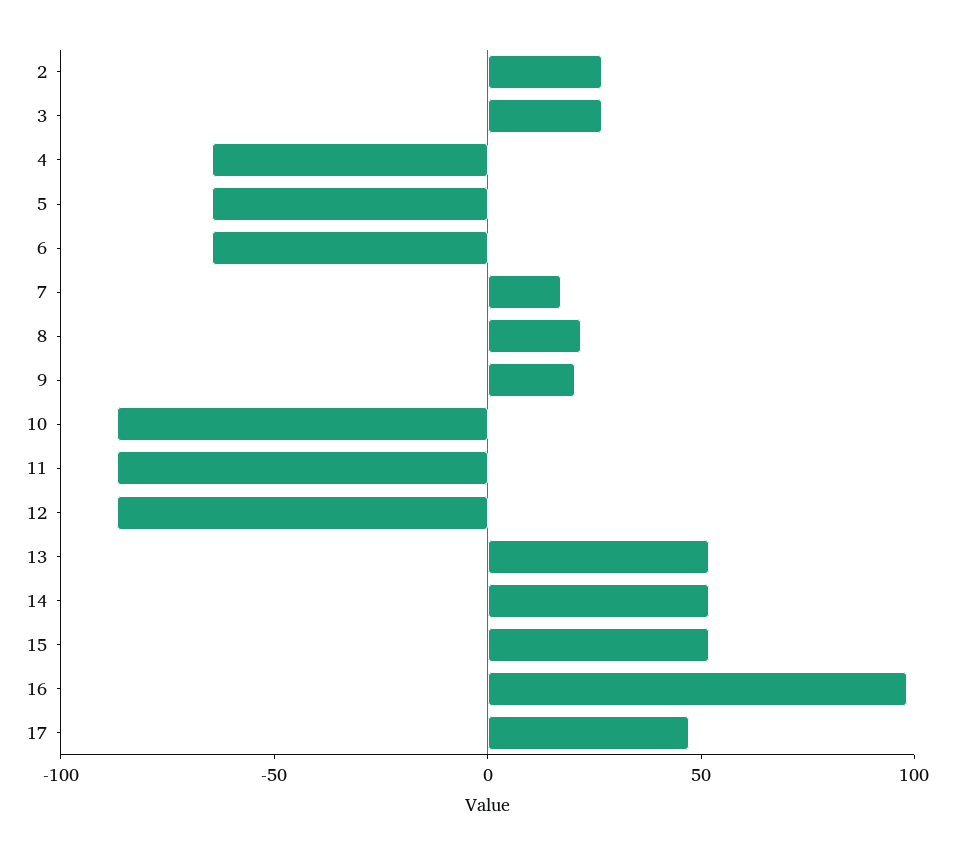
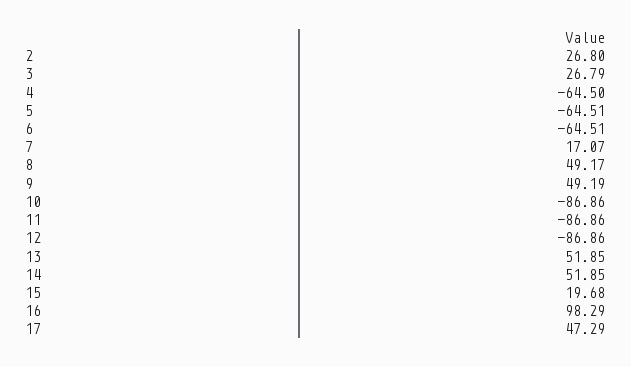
8: 20 -> 49.17
9: 20 -> 49.19
15: 50 -> 19.68

